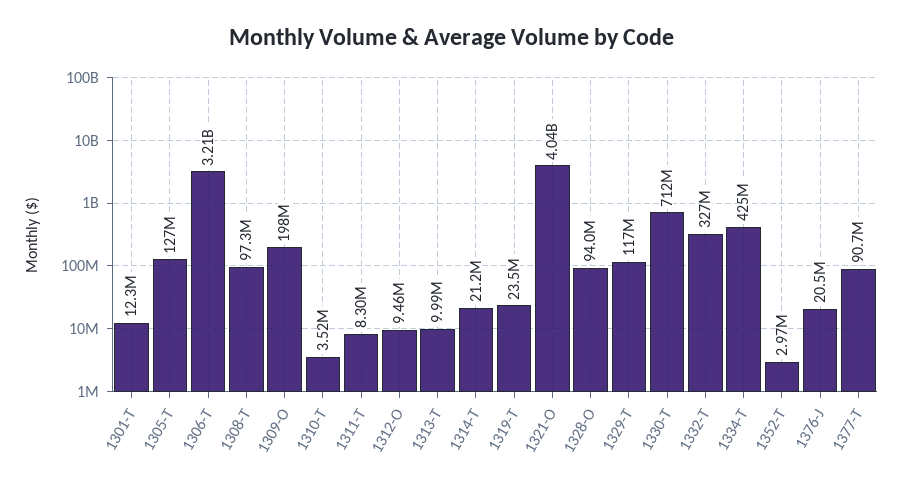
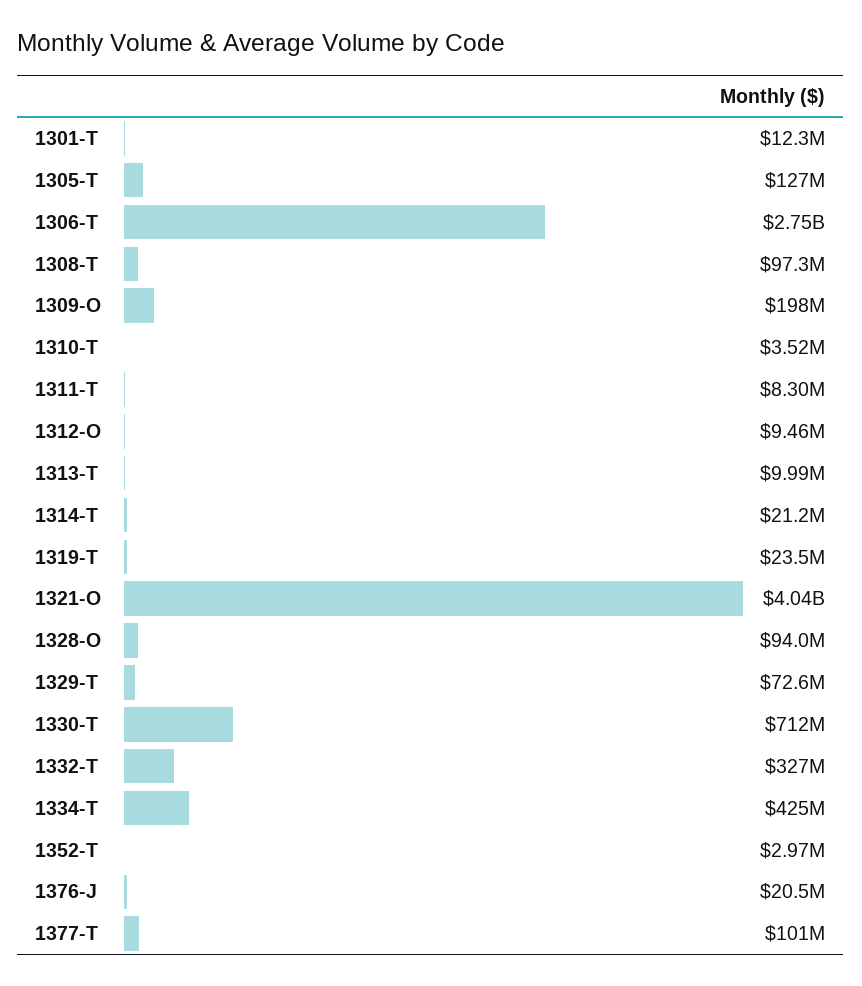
1306-T: 3210000000 -> 2750000000
1329-T: 117000000 -> 72600000
1377-T: 90700000 -> 101000000

